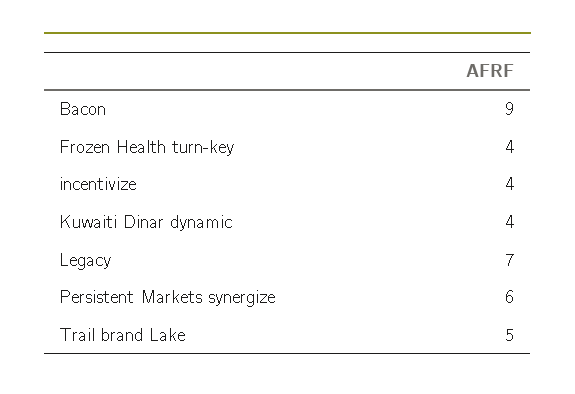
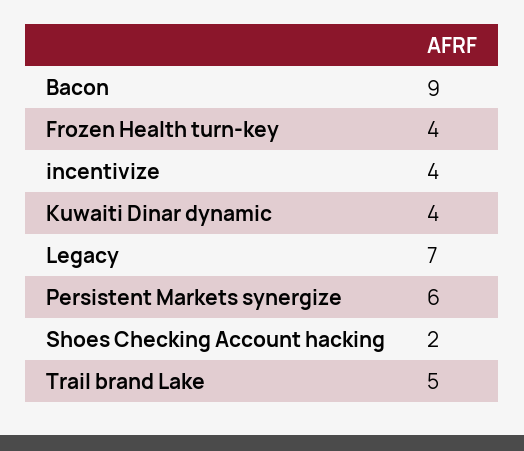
Shoes Checking Account hacking: none -> 2

